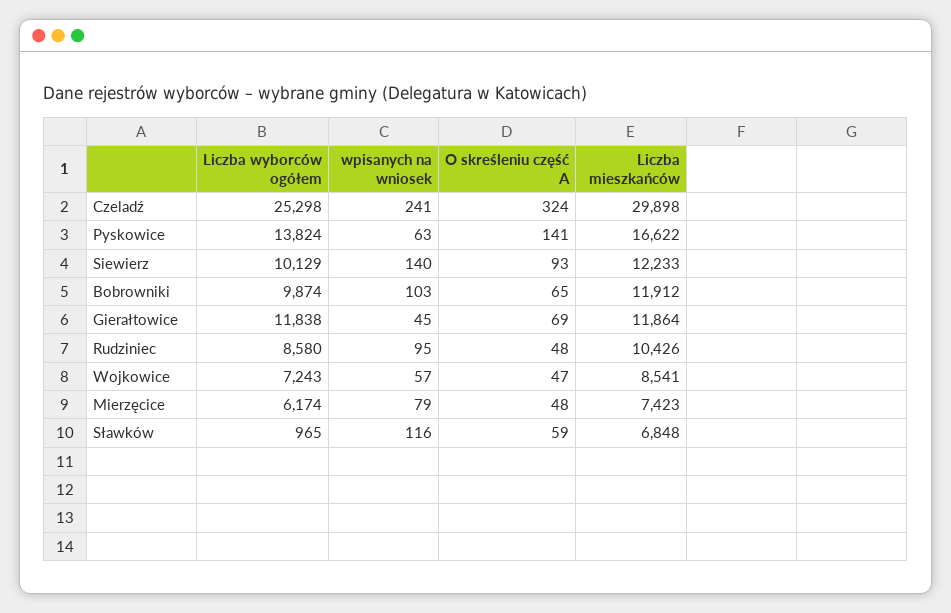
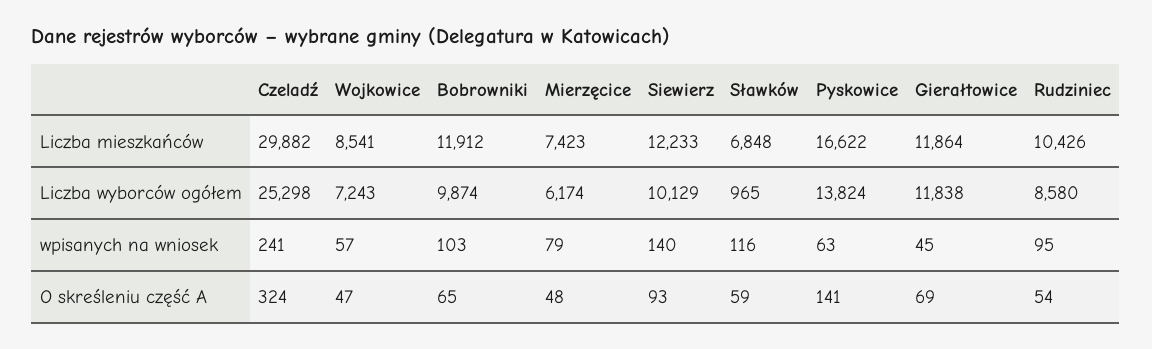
Liczba mieszkańców, Czeladź: 29898 -> 29882
O skreśleniu część A, Rudziniec: 48 -> 54

